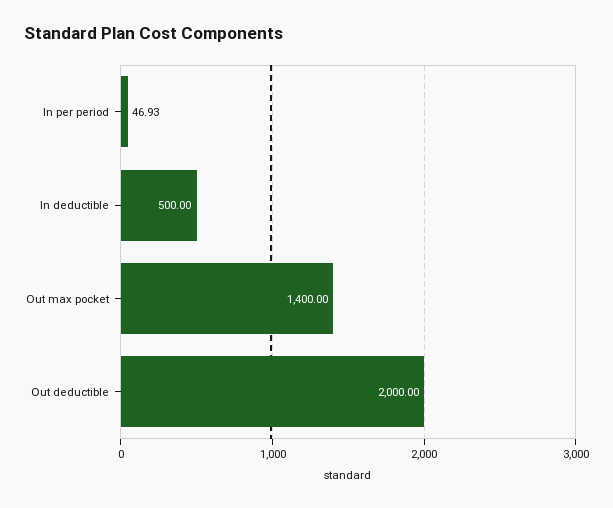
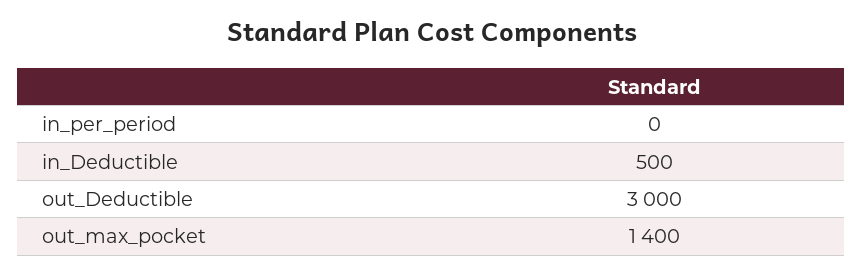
In per period: 46.93 -> 0
Out deductible: 2000 -> 3000

